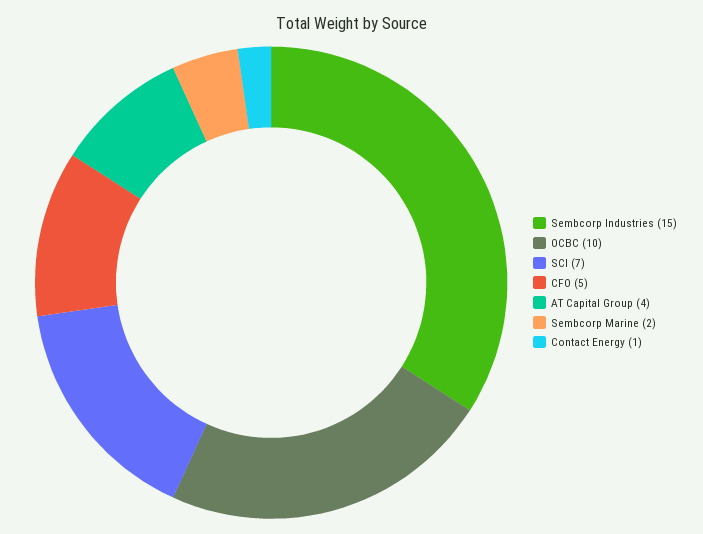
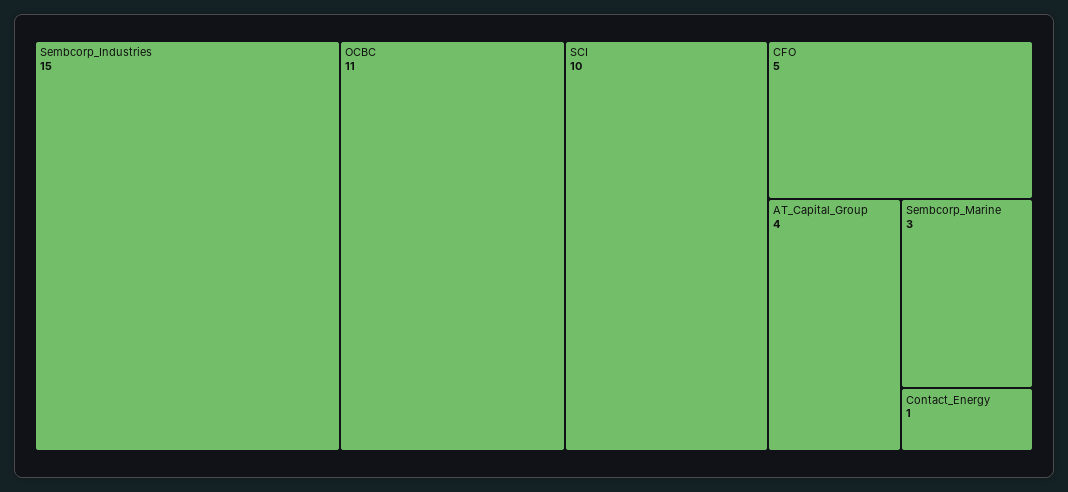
OCBC: 10 -> 11
SCI: 7 -> 10
Sembcorp Marine: 2 -> 3

